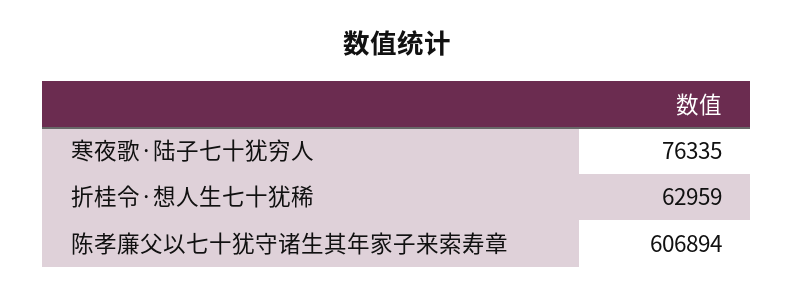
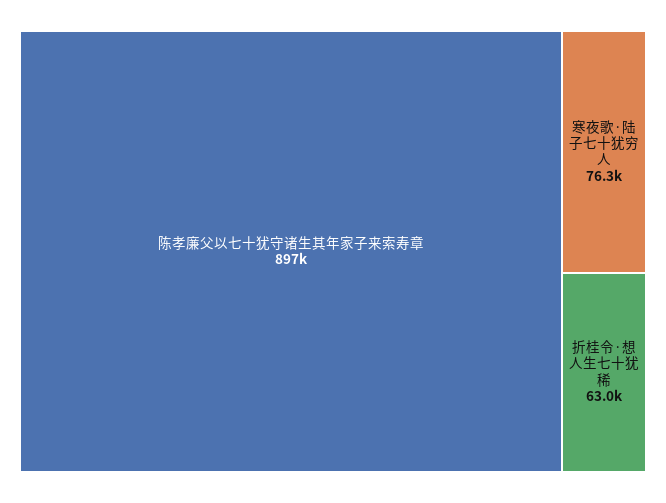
陈孝廉父以七十犹守诸生其年家子来索寿章: 606894 -> 897000

